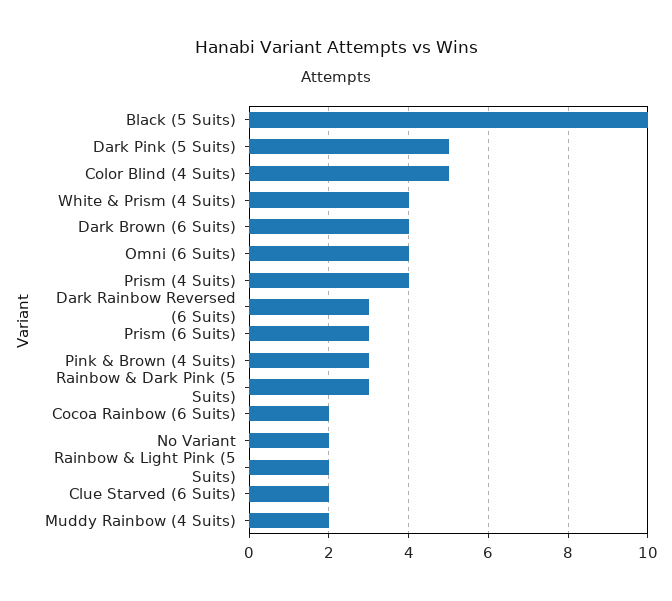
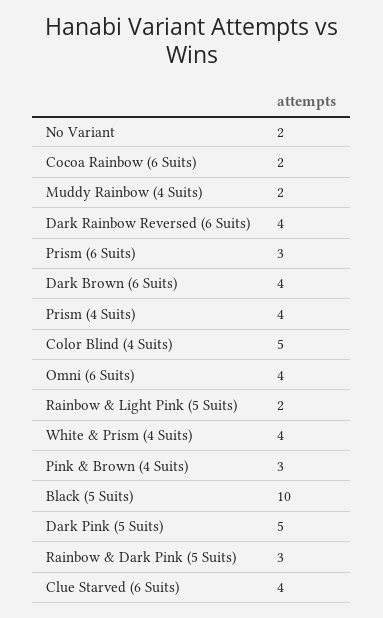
Dark Rainbow Reversed (6 Suits): 3 -> 4
Clue Starved (6 Suits): 2 -> 4

